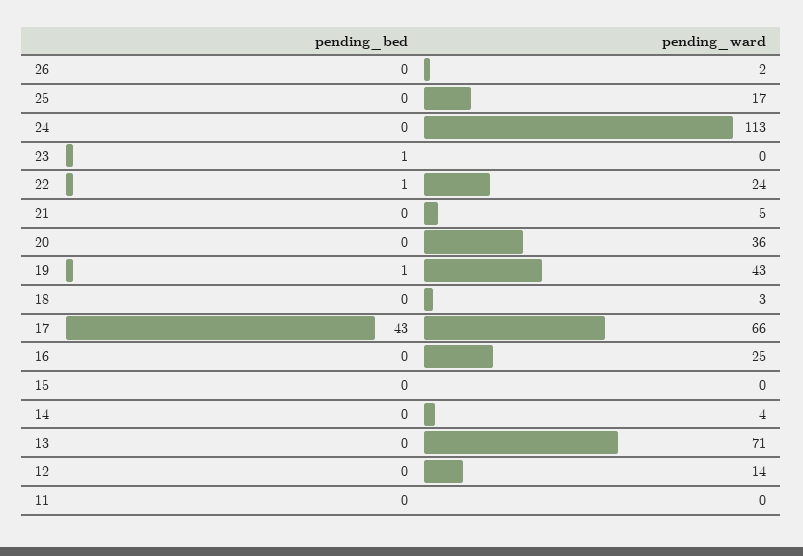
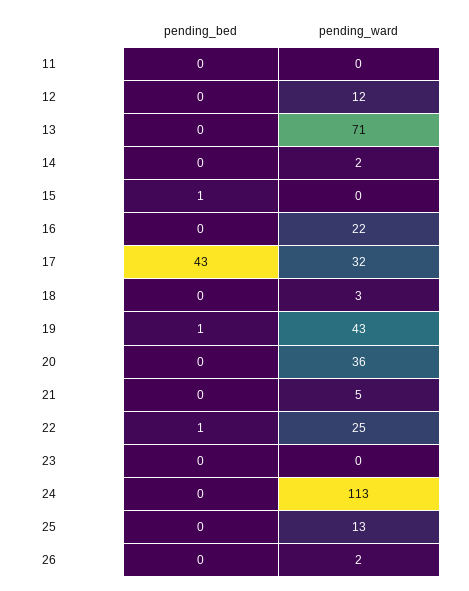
pending_ward, 25: 17 -> 13
pending_bed, 23: 1 -> 0
pending_ward, 22: 24 -> 25
pending_ward, 17: 66 -> 32
pending_ward, 16: 25 -> 22
pending_bed, 15: 0 -> 1
pending_ward, 14: 4 -> 2
pending_ward, 12: 14 -> 12

